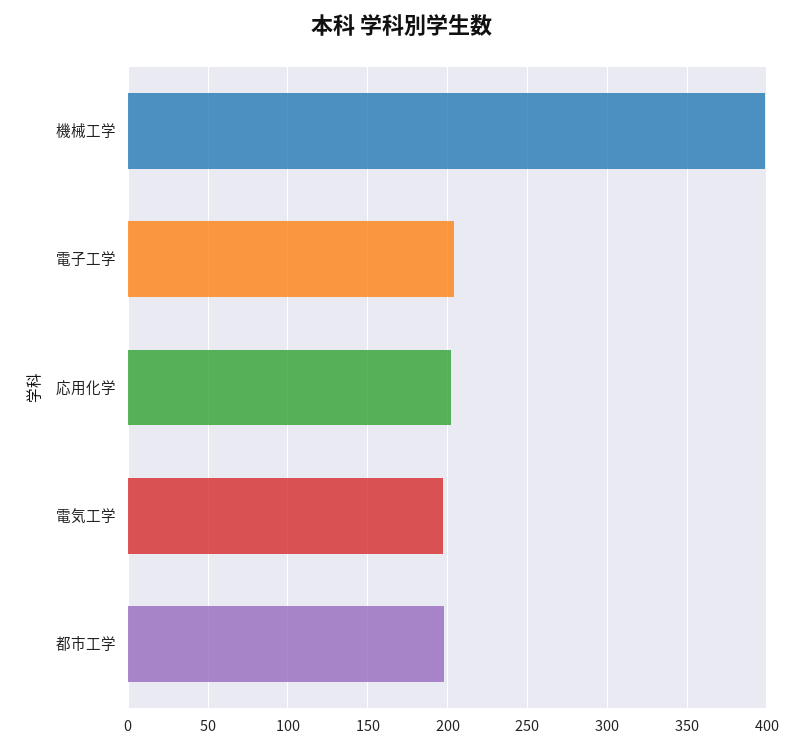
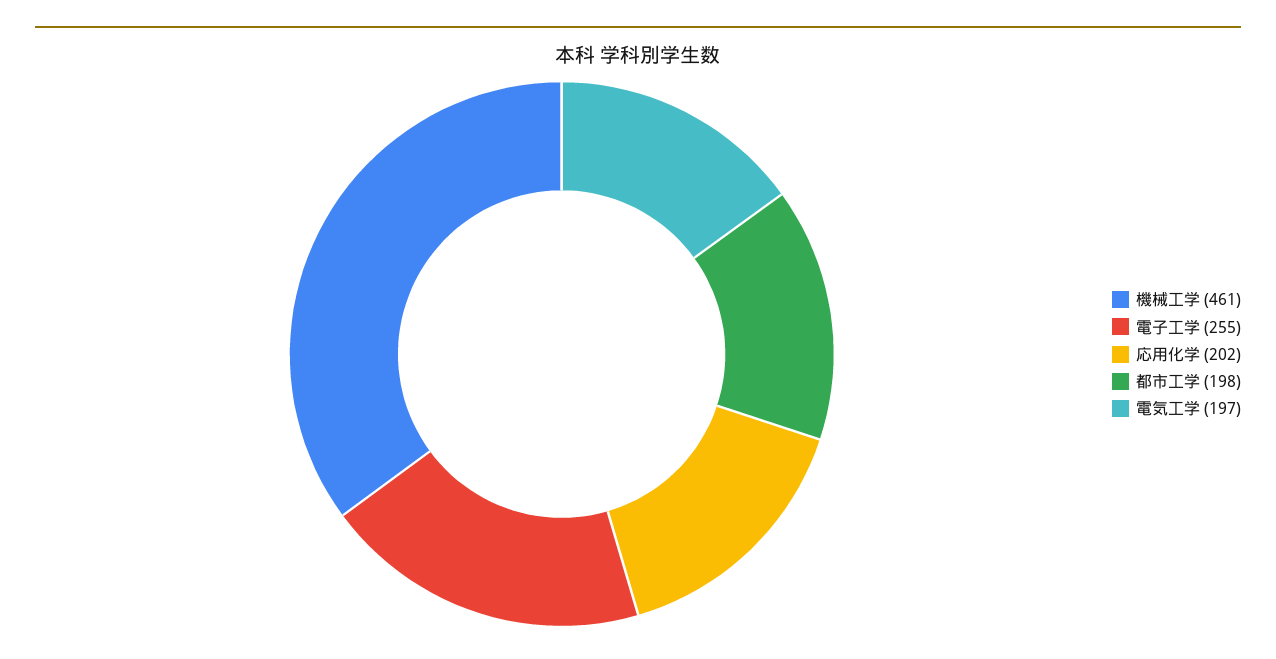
機械工学: 400 -> 461
電子工学: 205 -> 255

